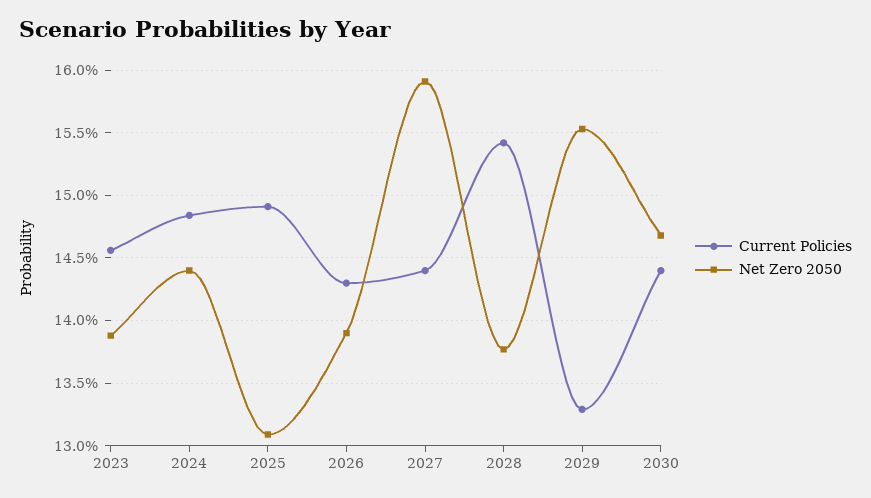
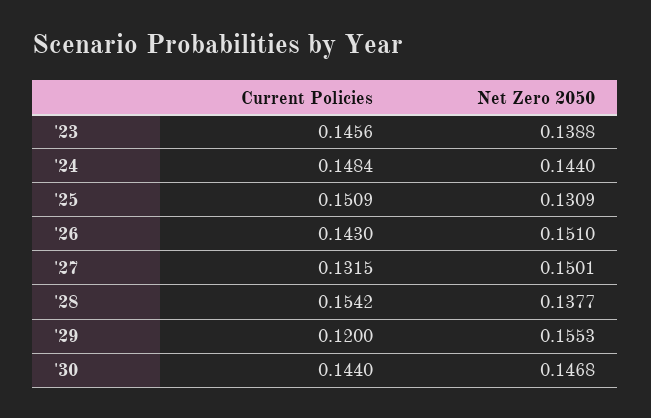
Current Policies, 2025: 0.149 -> 0.1509
Net Zero 2050, 2026: 0.139 -> 0.151
Current Policies, 2027: 0.144 -> 0.1315
Net Zero 2050, 2027: 0.159 -> 0.1501
Current Policies, 2029: 0.133 -> 0.12

